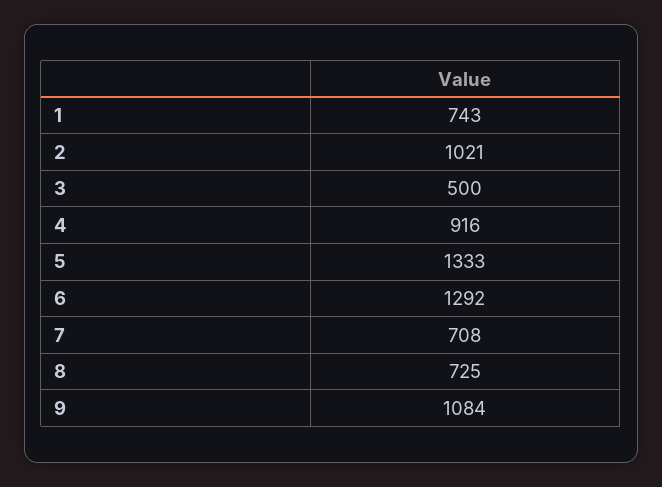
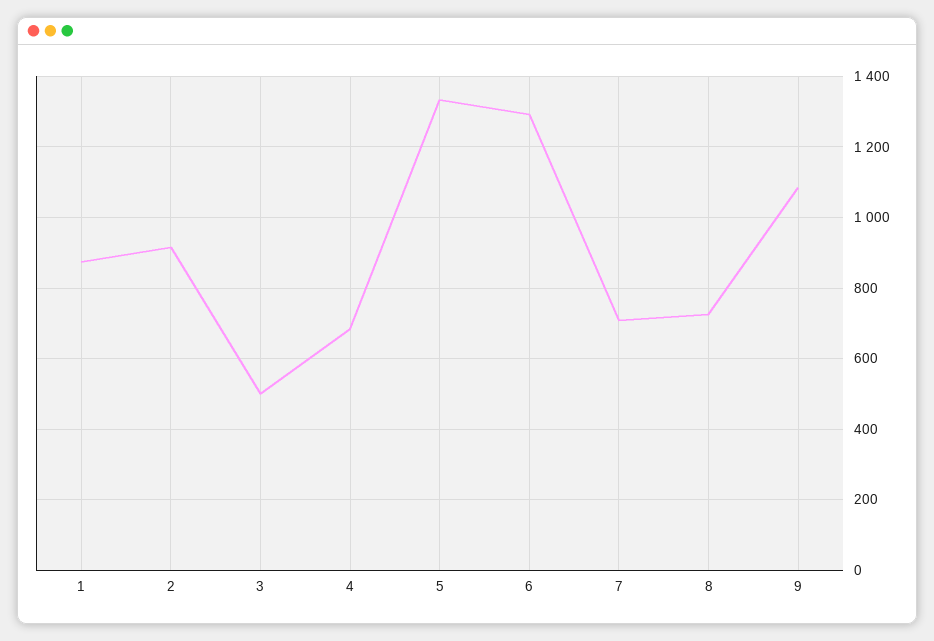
1: 743 -> 880
2: 1021 -> 920
4: 916 -> 680

